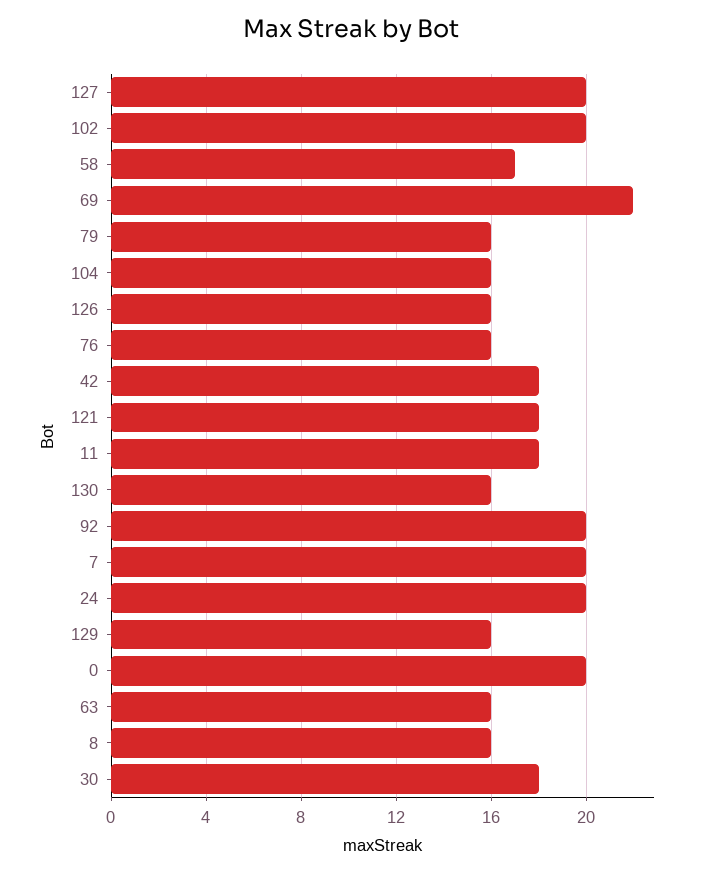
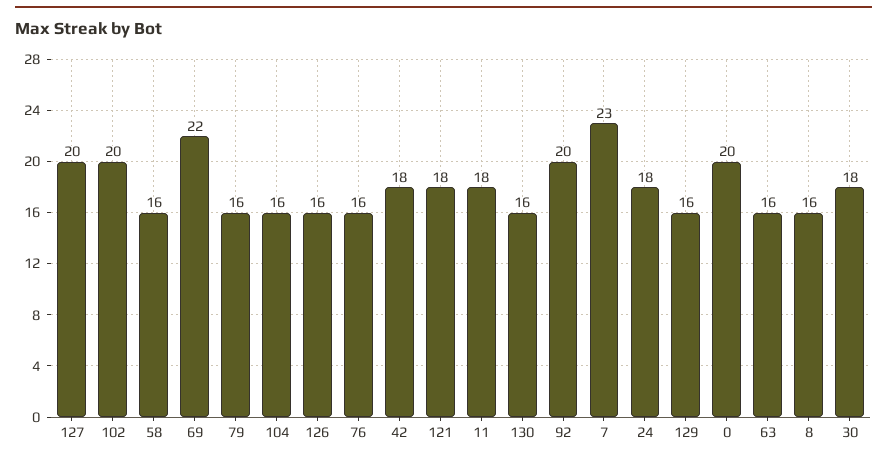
58: 17 -> 16
7: 20 -> 23
24: 20 -> 18

